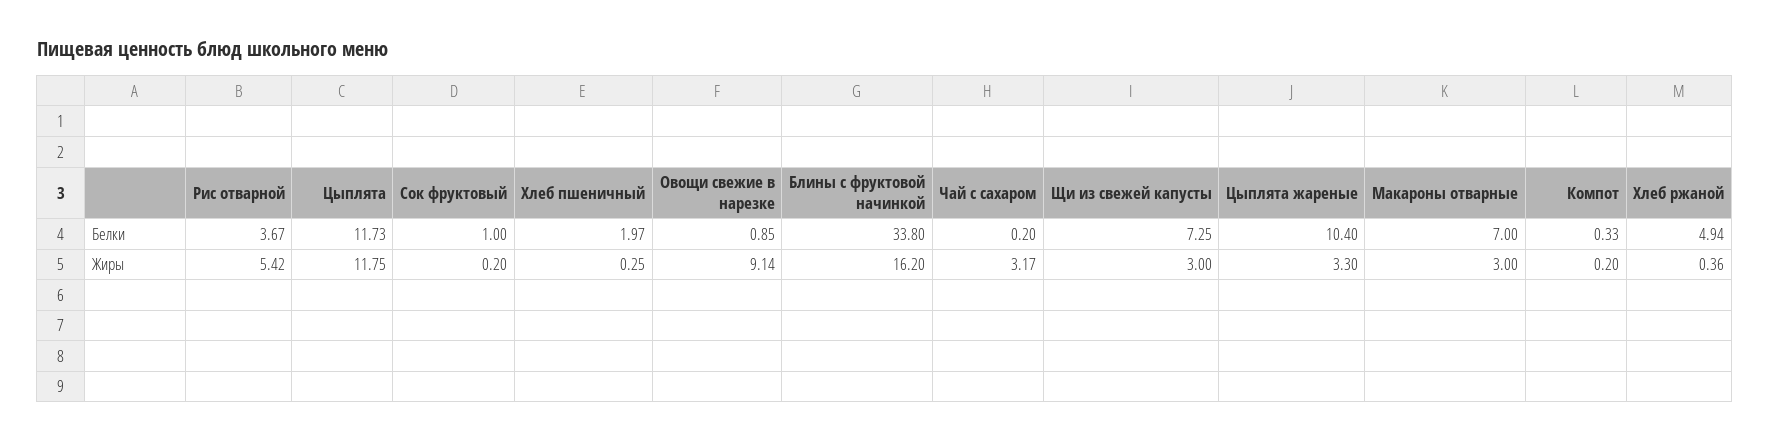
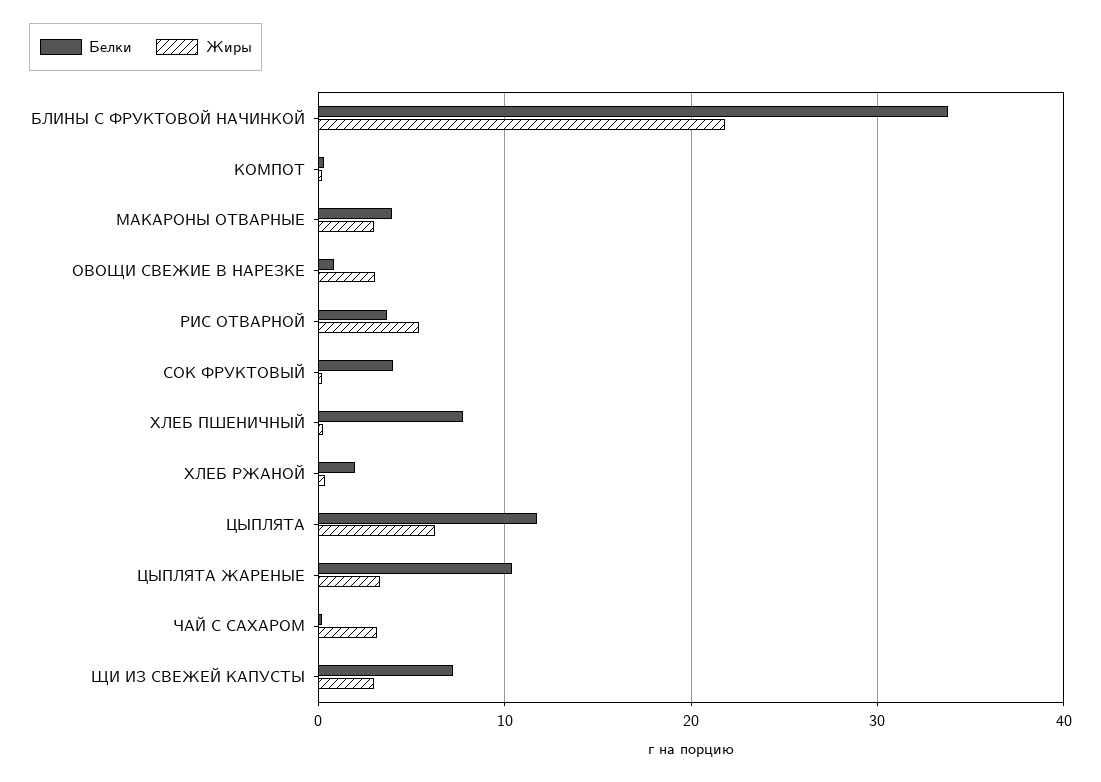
Белки, Сок фруктовый: 1 -> 4
Белки, Хлеб пшеничный: 1.97 -> 8
Белки, Макароны отварные: 7 -> 4
Белки, Хлеб ржаной: 4.94 -> 2
Жиры, Цыплята: 11.75 -> 6
Жиры, Овощи свежие в нарезке: 9.14 -> 3
Жиры, Блины с фруктовой начинкой: 16.2 -> 22

